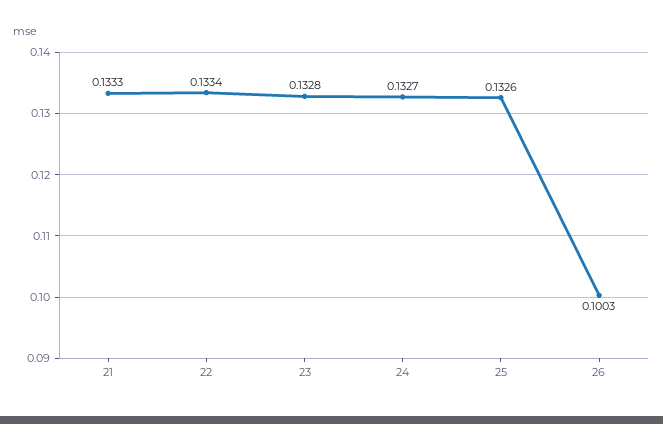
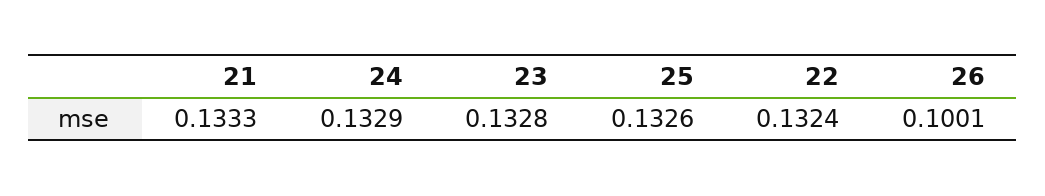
22: 0.1334 -> 0.1324
24: 0.1327 -> 0.1329
26: 0.1003 -> 0.1001

